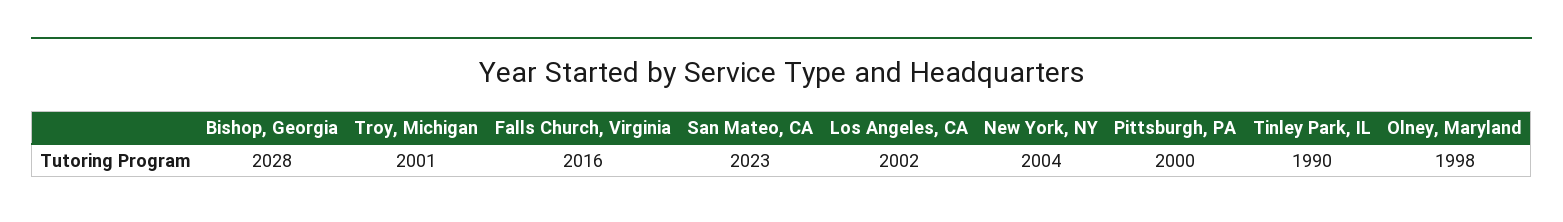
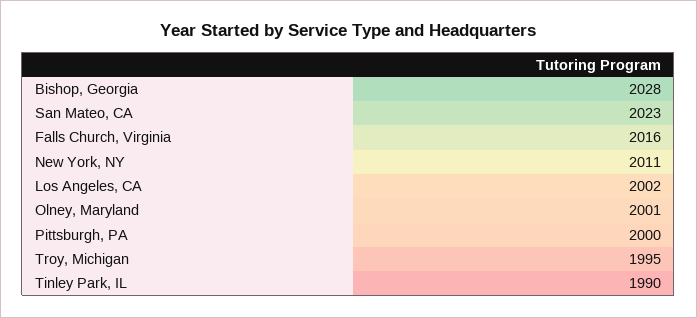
Troy, Michigan: 2001 -> 1995
New York, NY: 2004 -> 2011
Olney, Maryland: 1998 -> 2001

